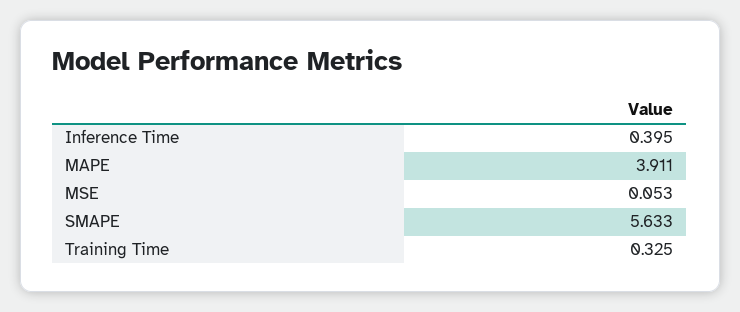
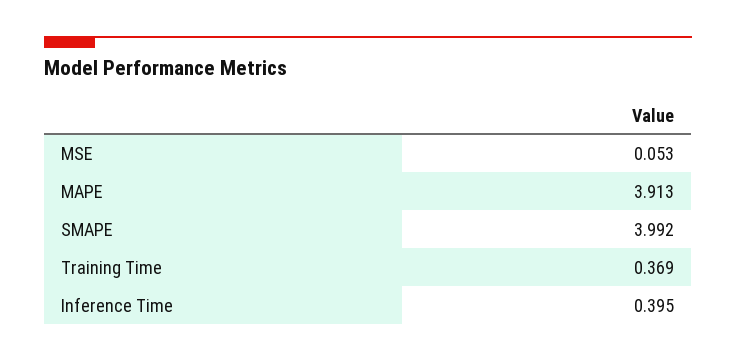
MAPE: 3.911 -> 3.913
SMAPE: 5.633 -> 3.992
Training Time: 0.325 -> 0.369

